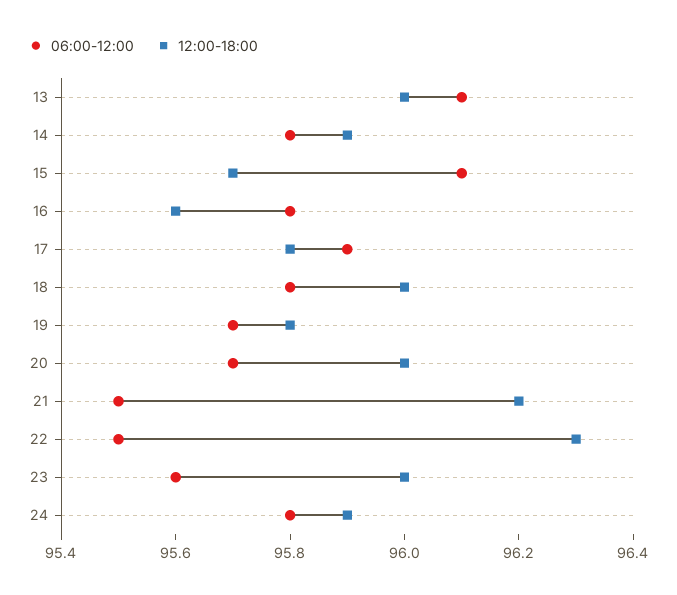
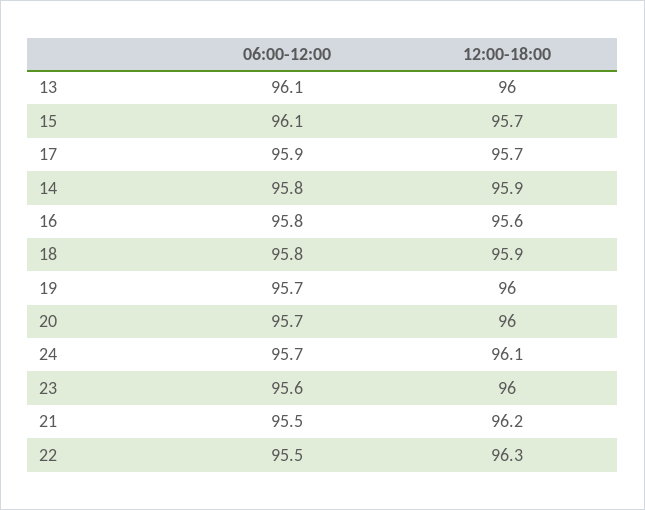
12:00-18:00, 17: 95.8 -> 95.7
12:00-18:00, 18: 96 -> 95.9
12:00-18:00, 19: 95.8 -> 96
06:00-12:00, 24: 95.8 -> 95.7
12:00-18:00, 24: 95.9 -> 96.1

